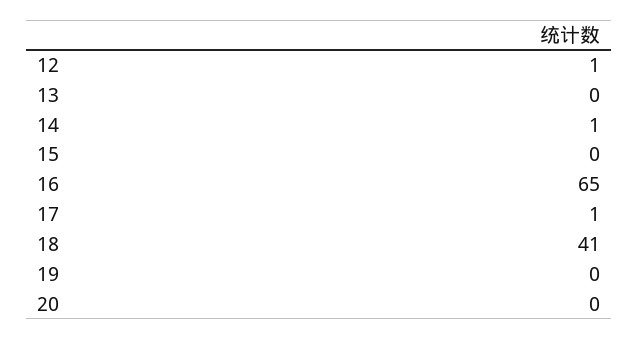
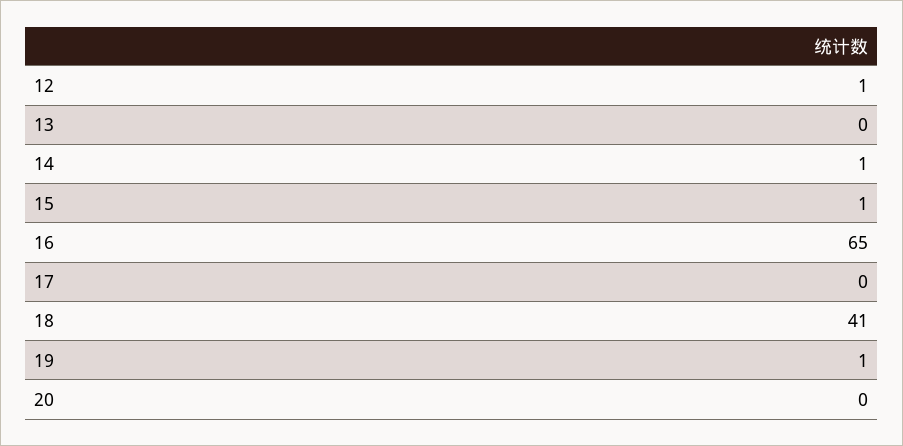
15: 0 -> 1
17: 1 -> 0
19: 0 -> 1

